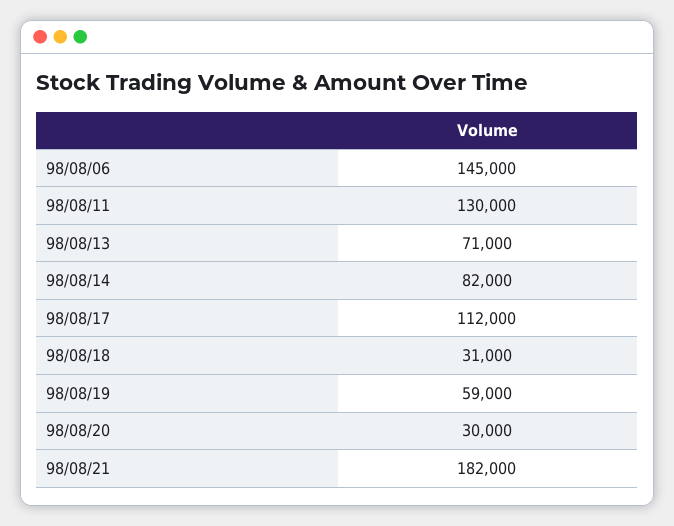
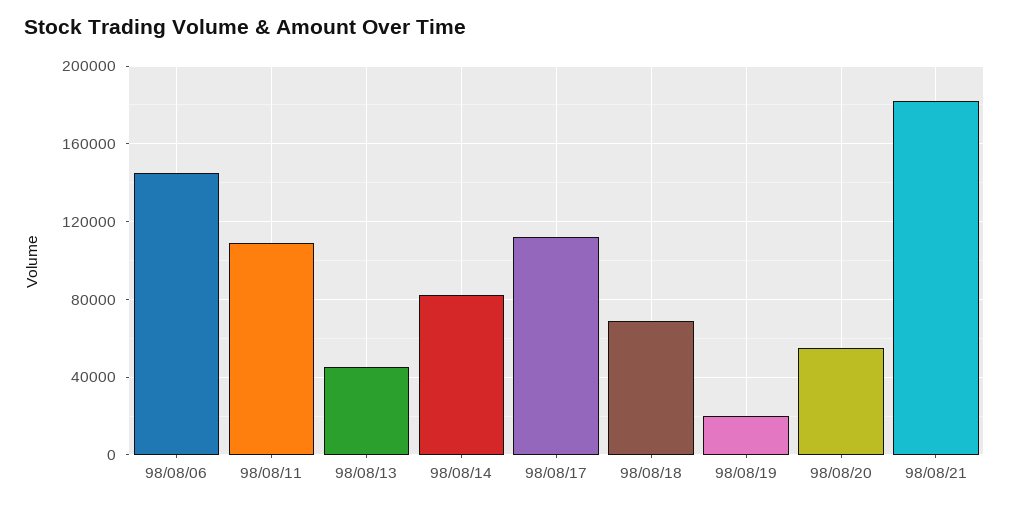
98/08/11: 130000 -> 110000
98/08/13: 71000 -> 45000
98/08/18: 31000 -> 70000
98/08/19: 59000 -> 20000
98/08/20: 30000 -> 55000

